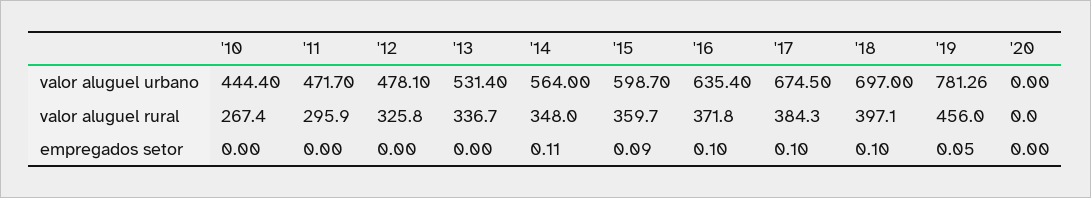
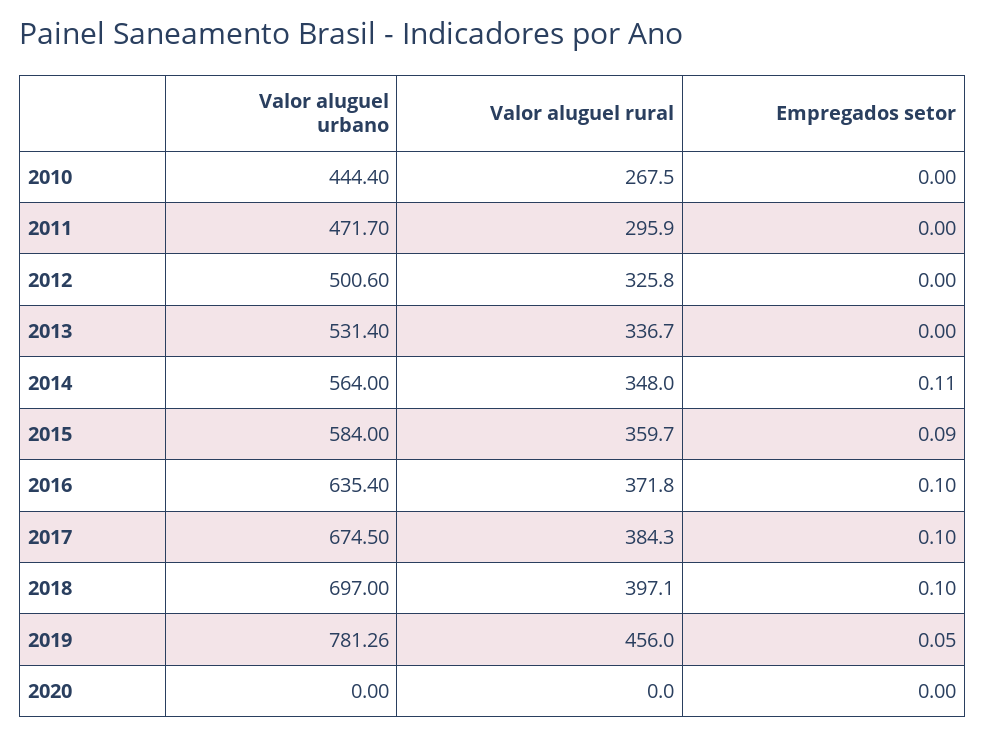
'12, valor aluguel urbano: 478.1 -> 500.6
'15, valor aluguel urbano: 598.7 -> 584
'10, valor aluguel rural: 267.4 -> 267.5

